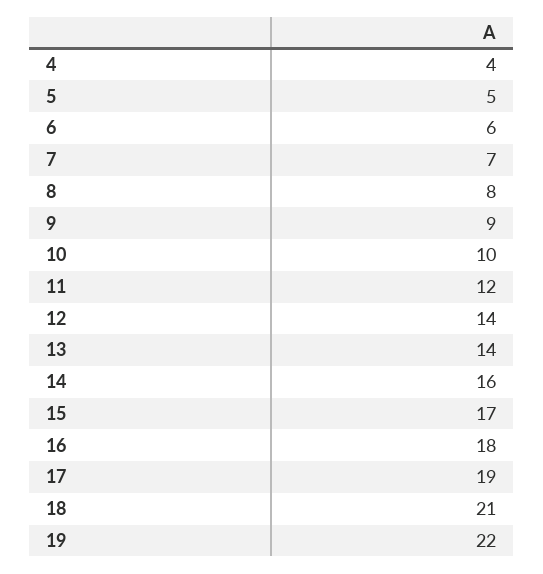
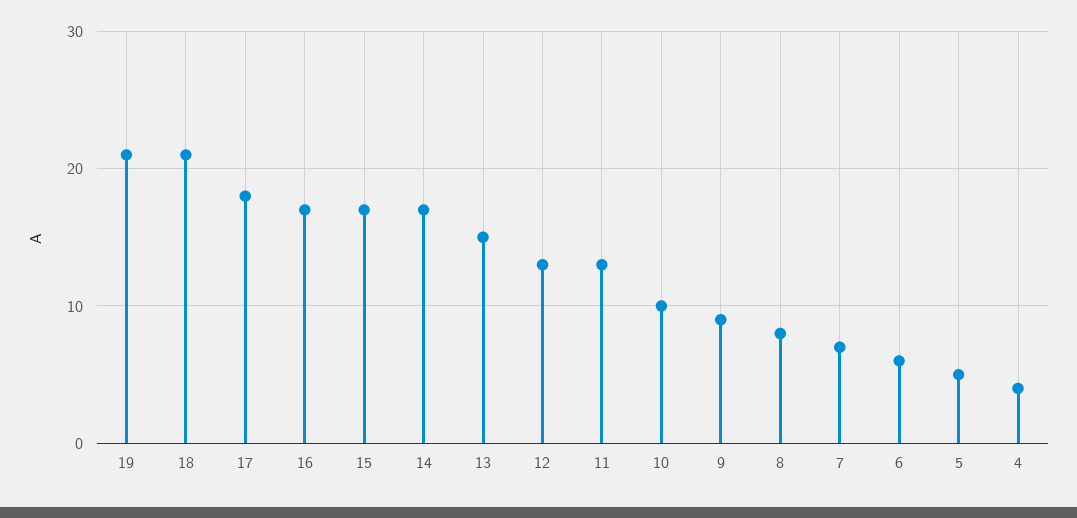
11: 12 -> 13
12: 14 -> 13
13: 14 -> 15
14: 16 -> 17
16: 18 -> 17
17: 19 -> 18
19: 22 -> 21

